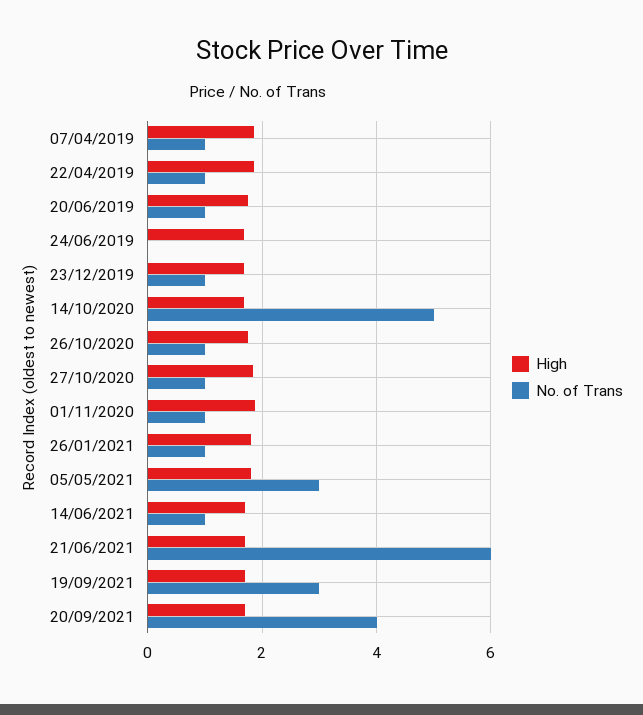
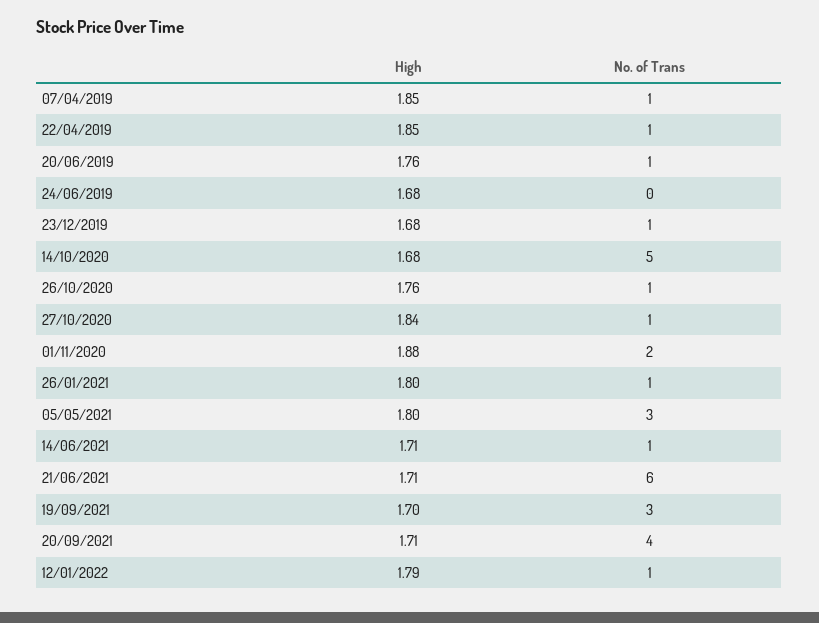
No. of Trans, 01/11/2020: 1 -> 2
High, 12/01/2022: none -> 1.79
No. of Trans, 12/01/2022: none -> 1

